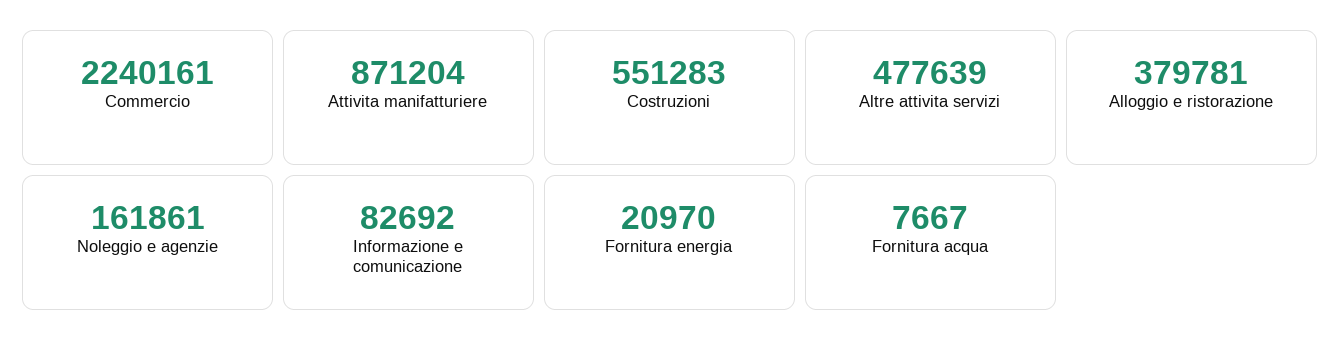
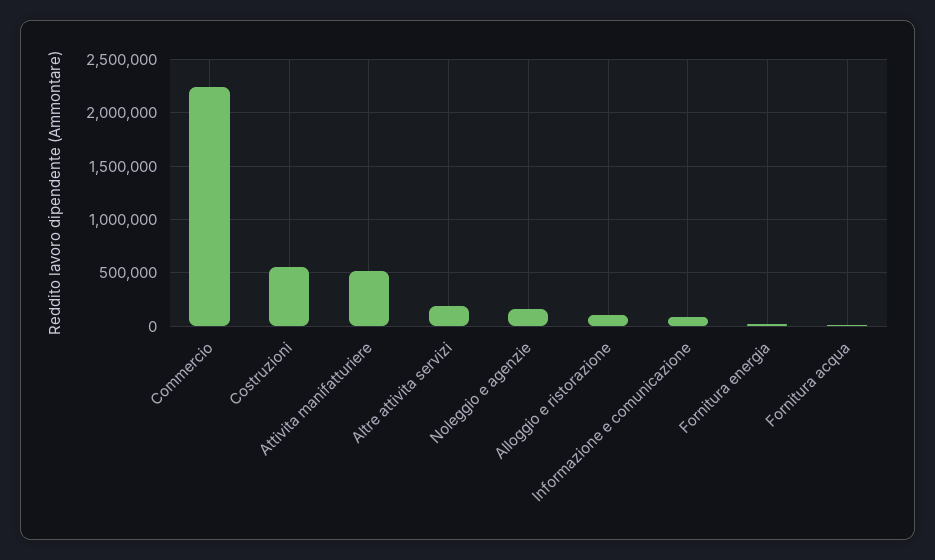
Attivita manifatturiere: 871204 -> 500000
Altre attivita servizi: 477639 -> 200000
Alloggio e ristorazione: 379781 -> 100000

